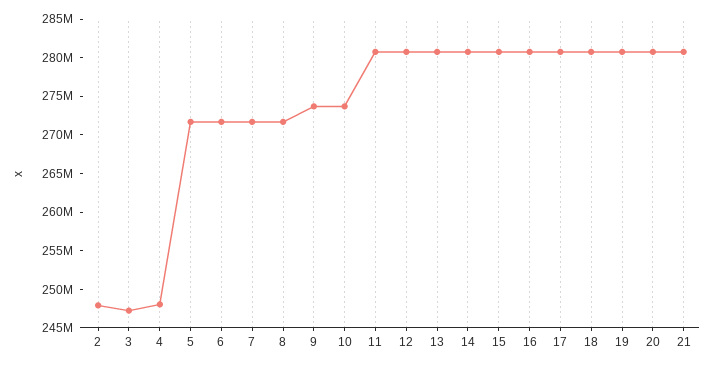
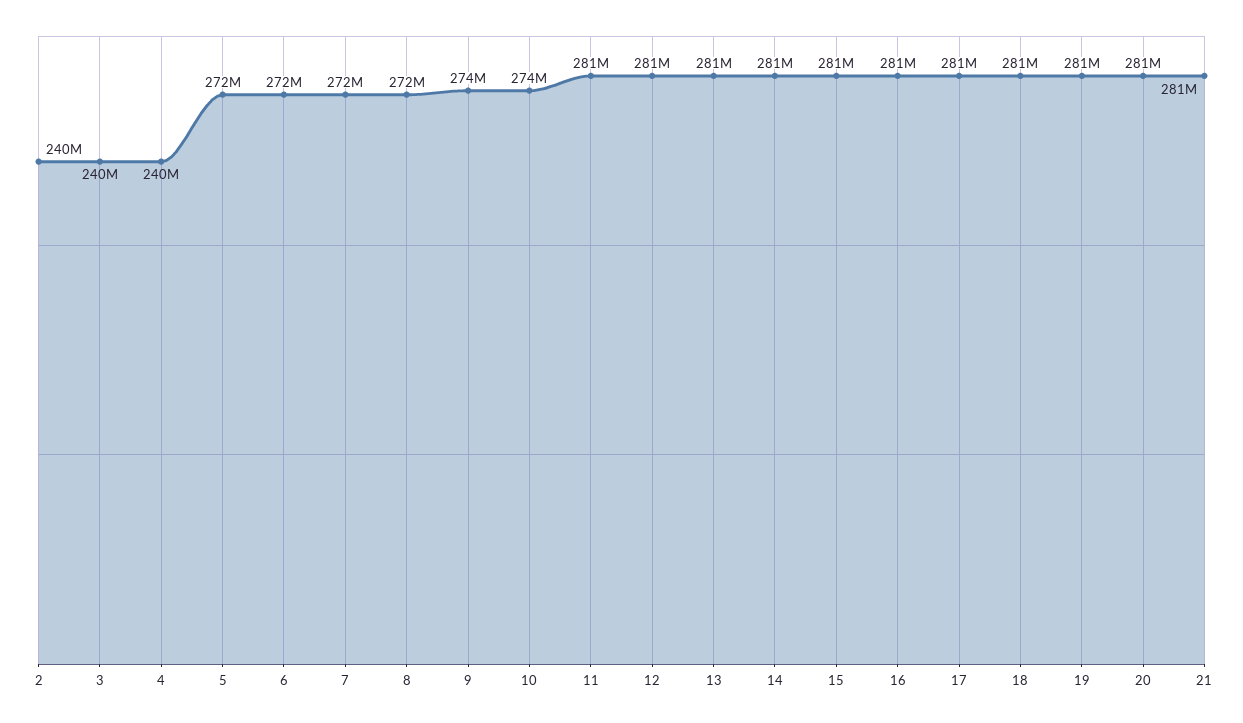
2: 247500000 -> 240000000
3: 247500000 -> 240000000
4: 247500000 -> 240000000

